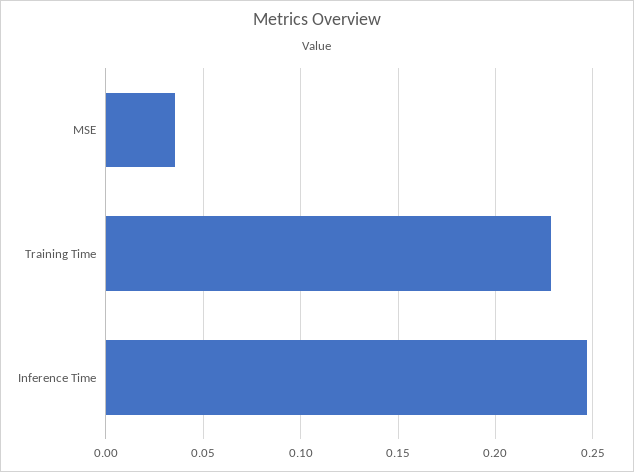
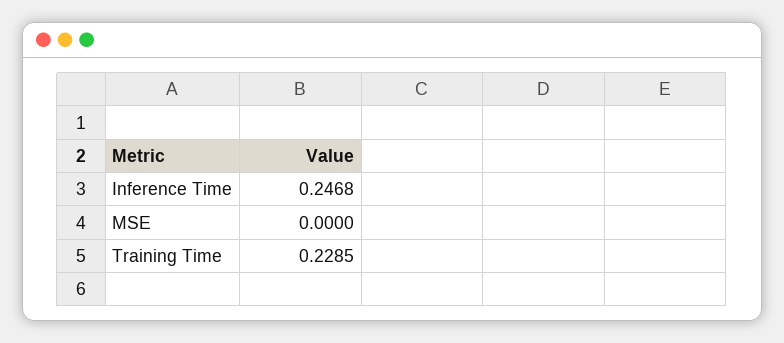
MSE: 0.035 -> 0

